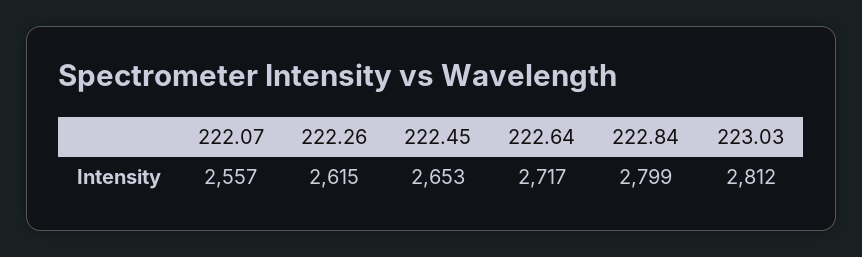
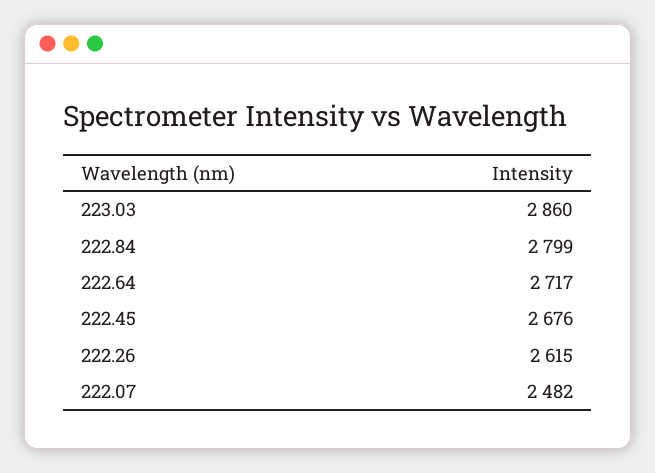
222.07: 2557 -> 2482
222.45: 2653 -> 2676
223.03: 2812 -> 2860

